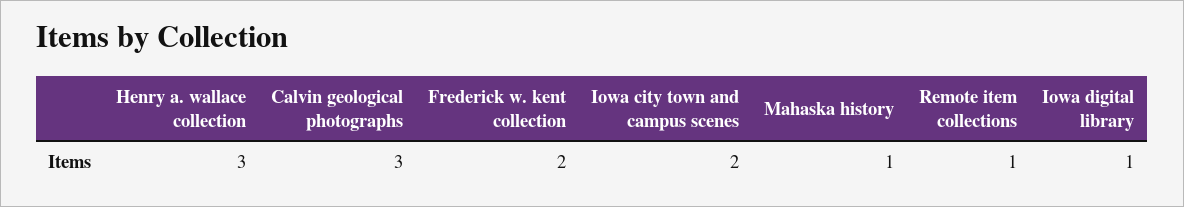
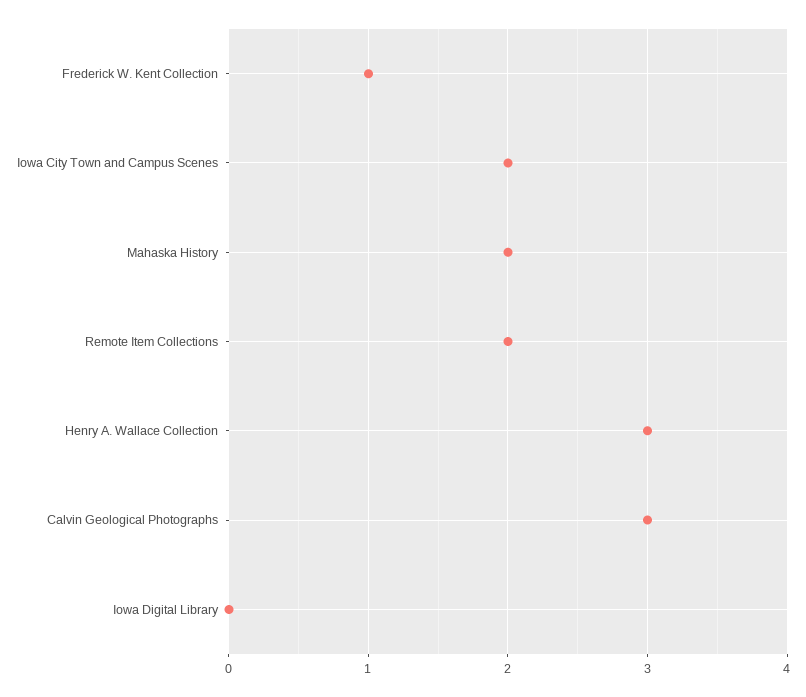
Frederick w. kent collection: 2 -> 1
Mahaska history: 1 -> 2
Remote item collections: 1 -> 2
Iowa digital library: 1 -> 0

